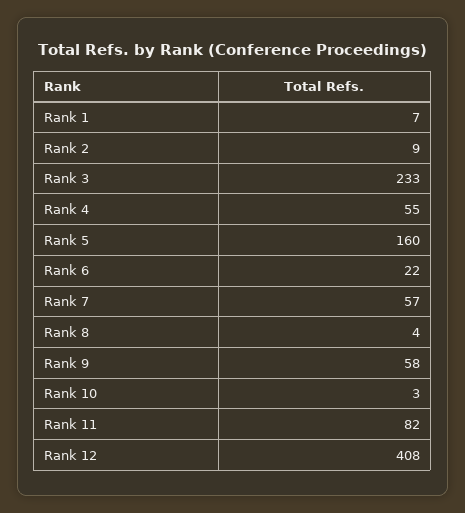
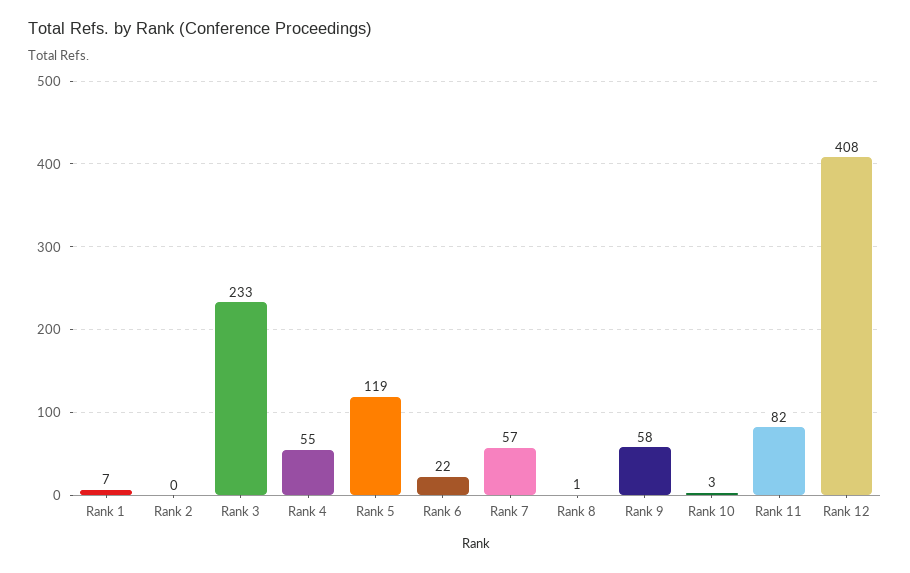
Rank 2: 9 -> 0
Rank 5: 160 -> 119
Rank 8: 4 -> 1

